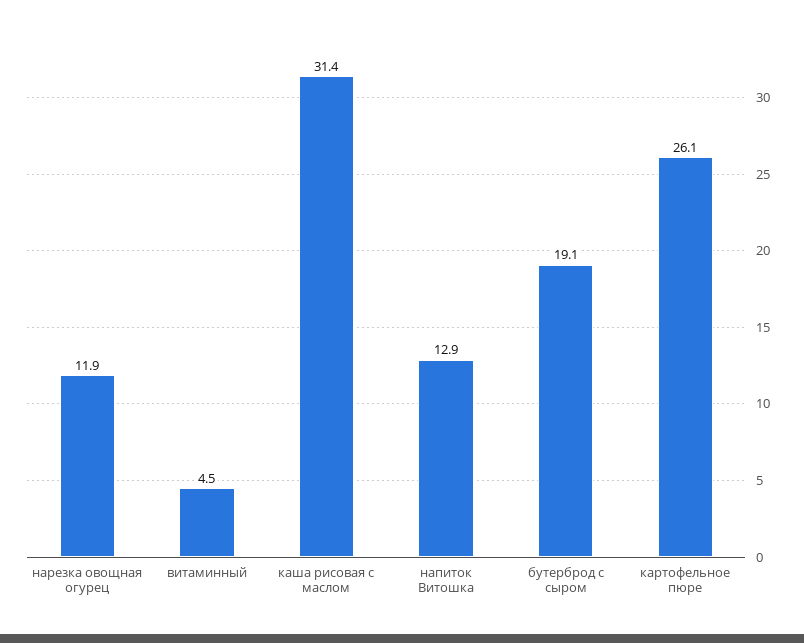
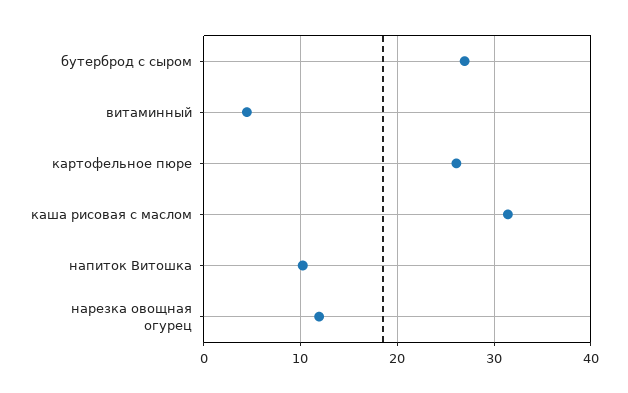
напиток Витошка: 12.9 -> 10
бутерброд с сыром: 19.1 -> 27

